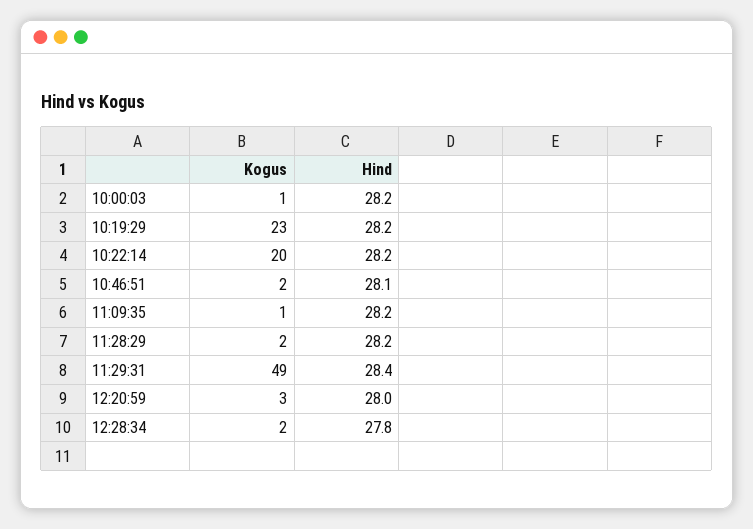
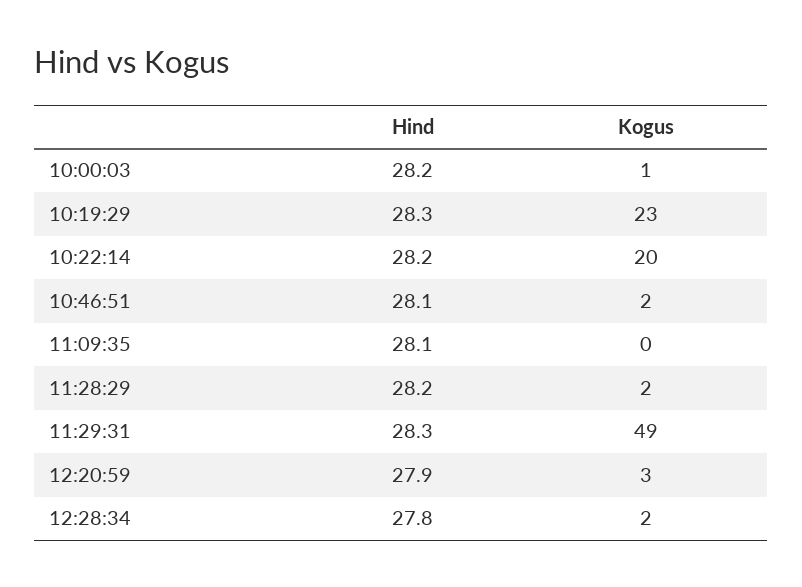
Hind, 10:19:29: 28.2 -> 28.3
Kogus, 11:09:35: 1 -> 0
Hind, 11:09:35: 28.2 -> 28.1
Hind, 11:29:31: 28.4 -> 28.3
Hind, 12:20:59: 28 -> 27.9

